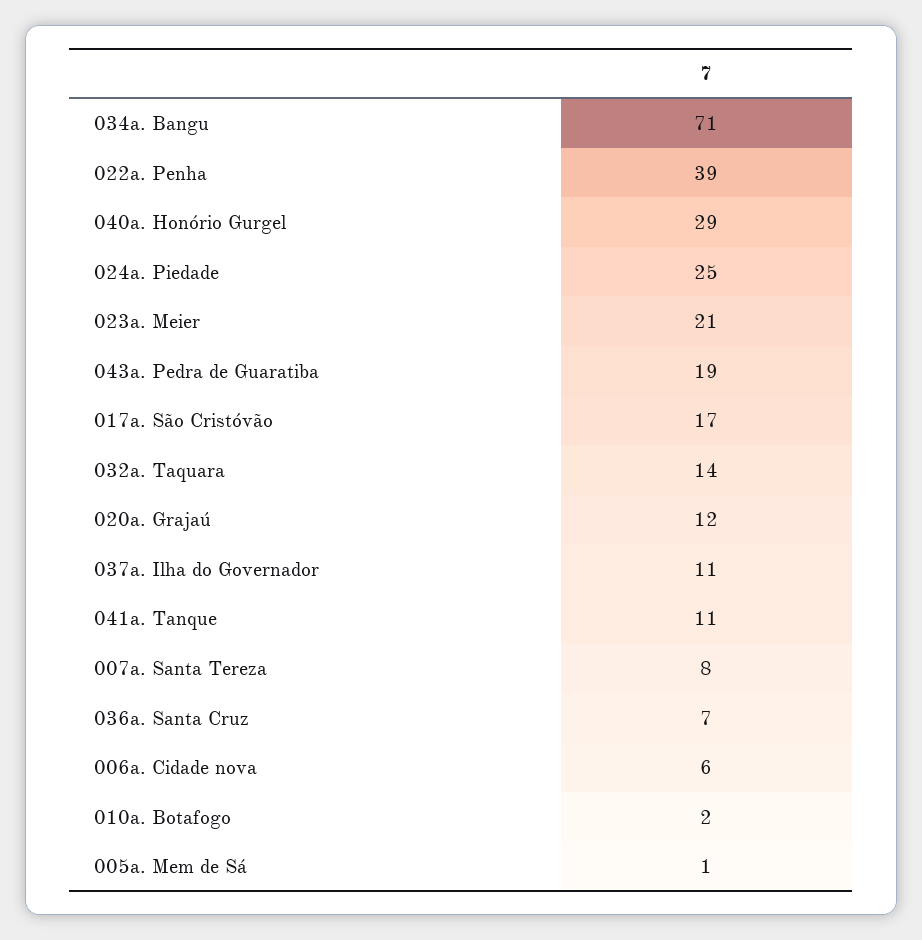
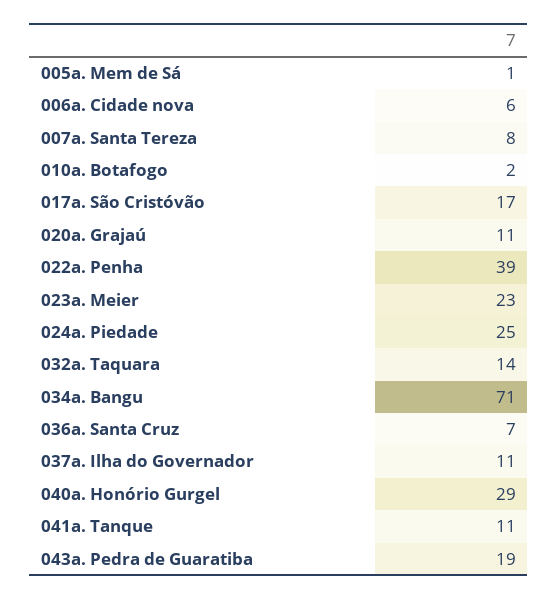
023a. Meier: 21 -> 23
020a. Grajaú: 12 -> 11

